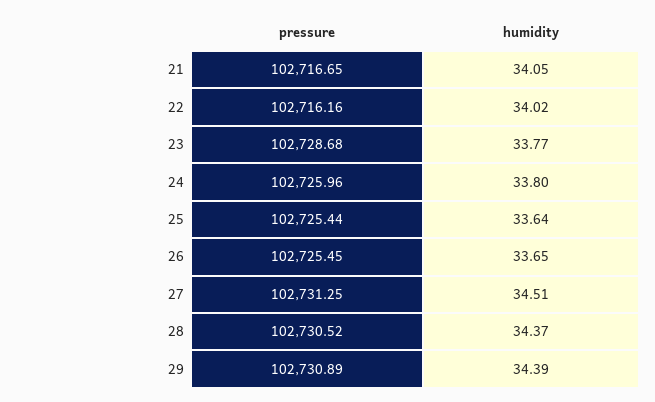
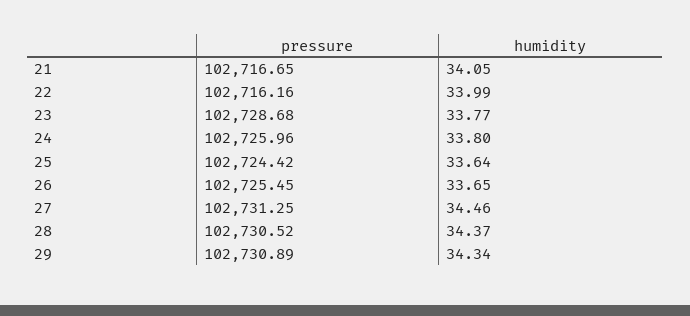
humidity, 22: 34.02 -> 33.99
pressure, 25: 102725.44 -> 102724.42
humidity, 27: 34.51 -> 34.46
humidity, 29: 34.39 -> 34.34

